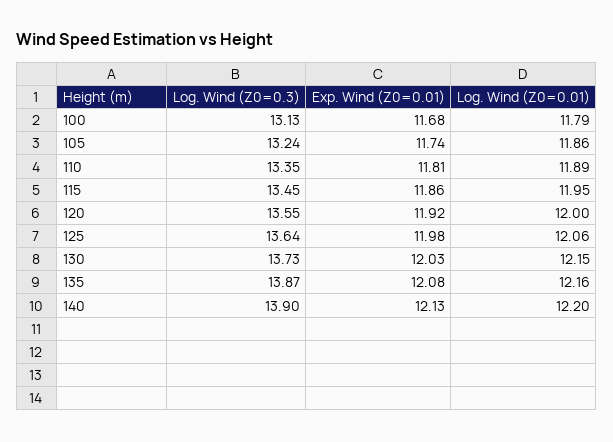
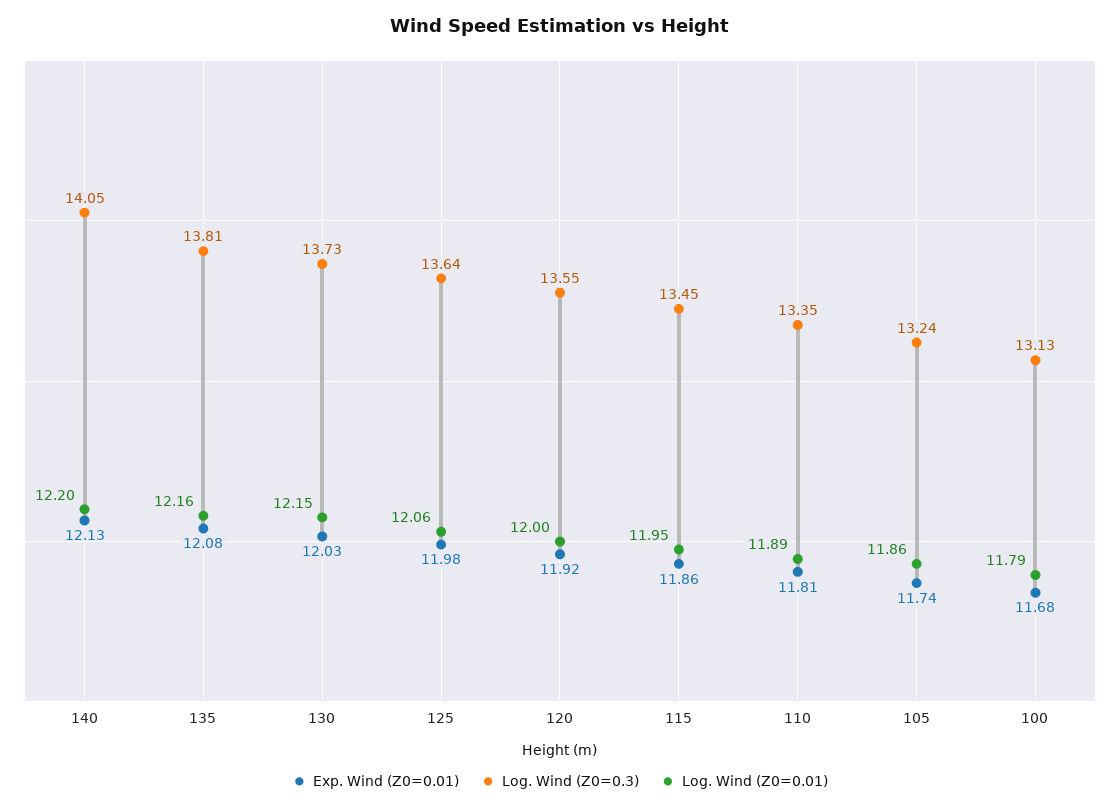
Log. Wind (Z0=0.3), 135: 13.87 -> 13.81
Log. Wind (Z0=0.3), 140: 13.9 -> 14.05

